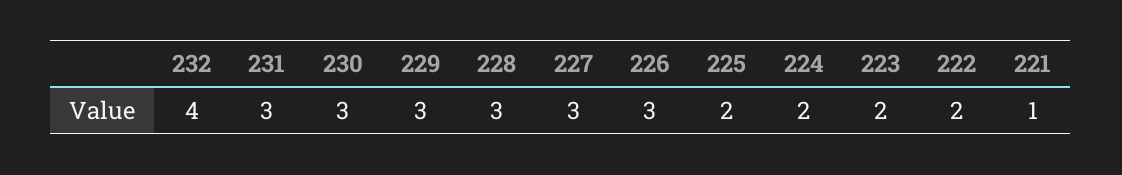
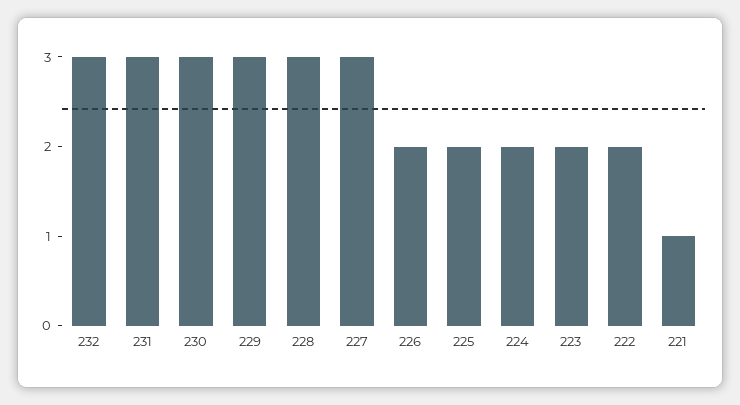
232: 4 -> 3
226: 3 -> 2

